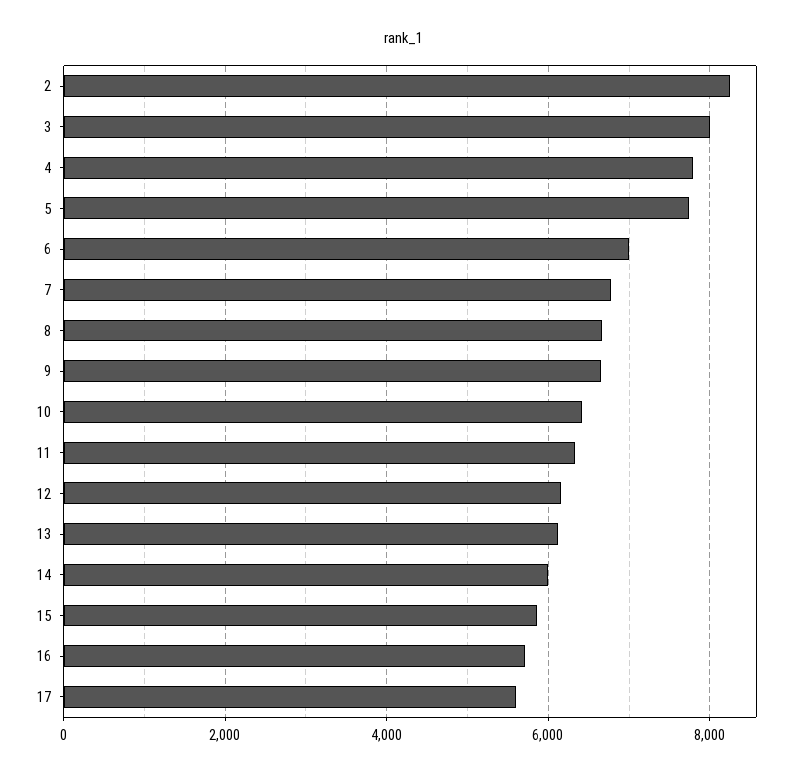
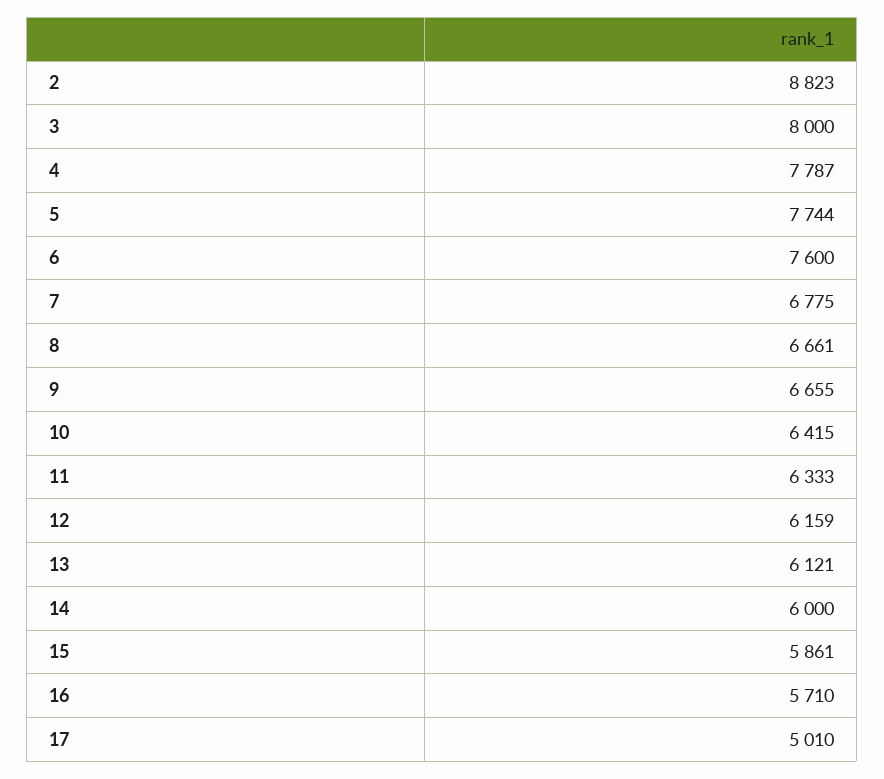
2: 8200 -> 8823
6: 7000 -> 7600
17: 5600 -> 5010

